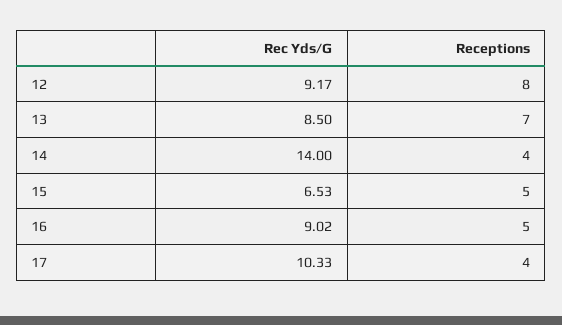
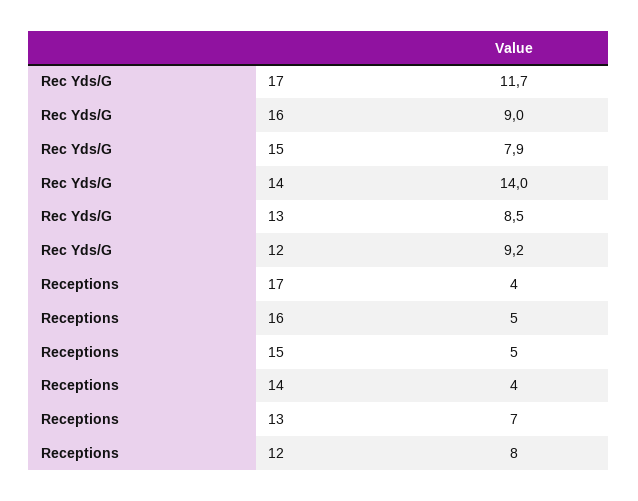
Rec Yds/G, 15: 6.53 -> 7.9
Rec Yds/G, 17: 10.33 -> 11.7

